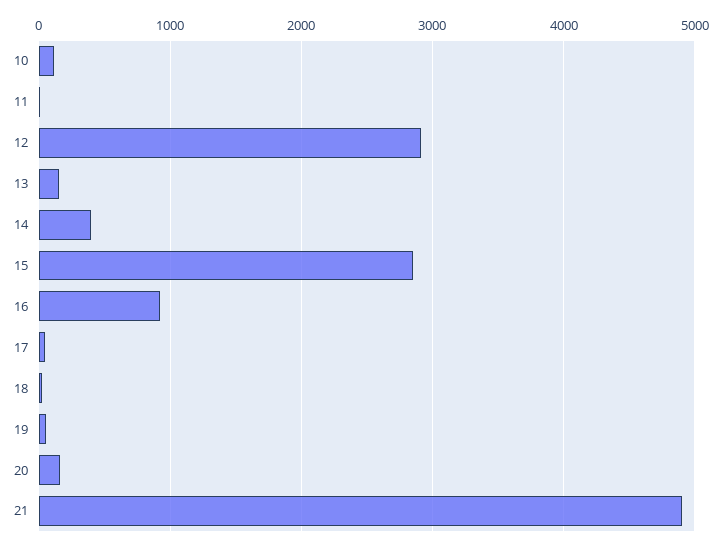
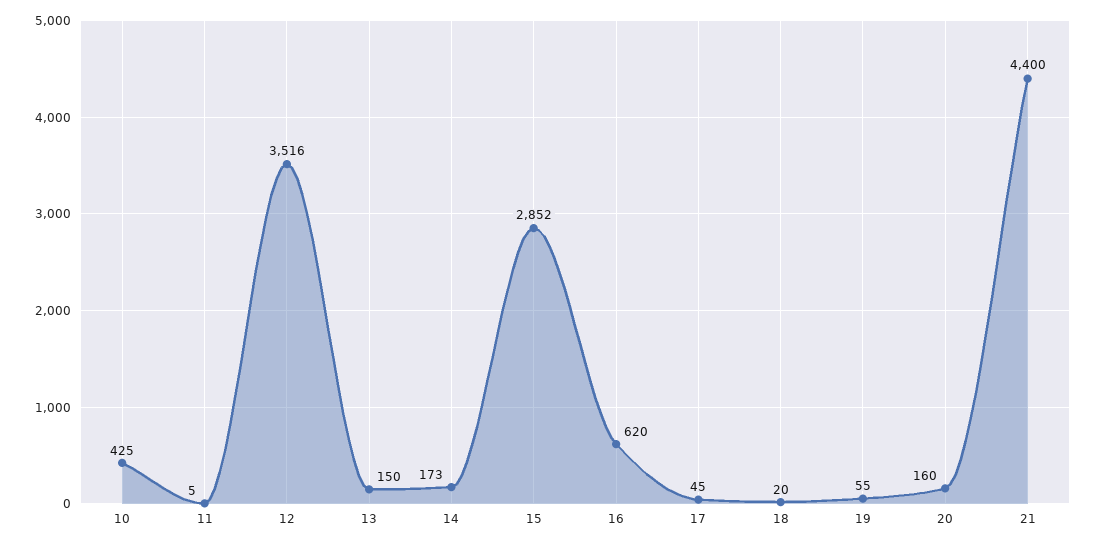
10: 100 -> 425
12: 2900 -> 3516
14: 400 -> 173
16: 900 -> 620
21: 4900 -> 4400

